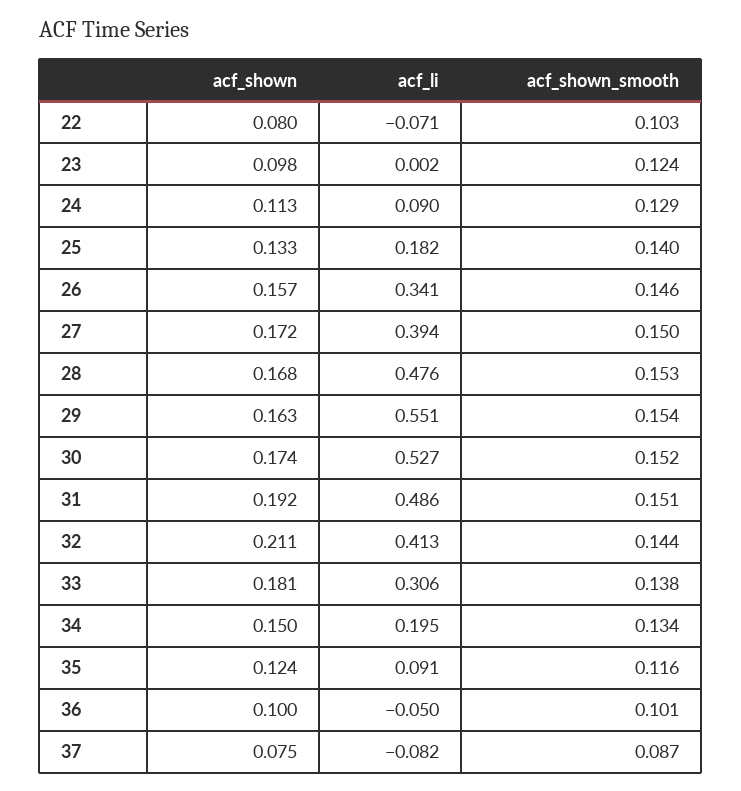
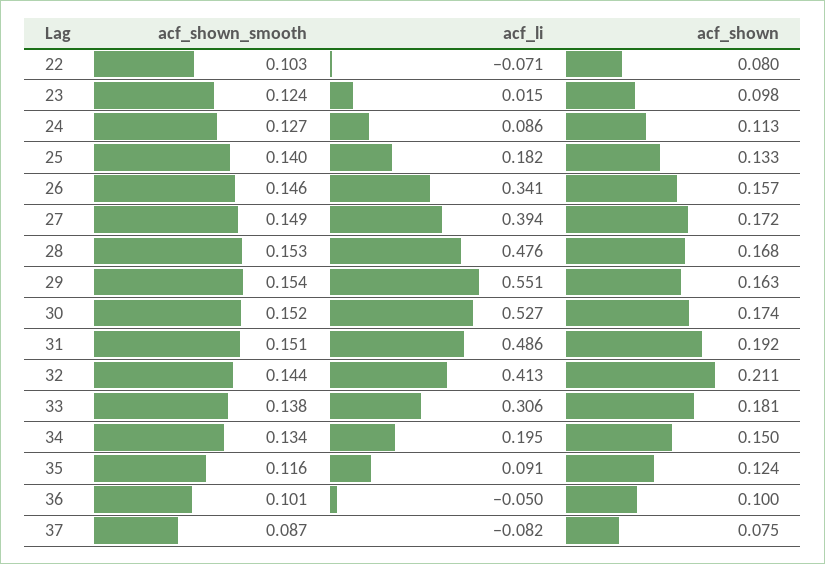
acf_li, 23: 0.002 -> 0.015
acf_li, 24: 0.09 -> 0.086
acf_shown_smooth, 24: 0.129 -> 0.127
acf_shown_smooth, 27: 0.15 -> 0.149

